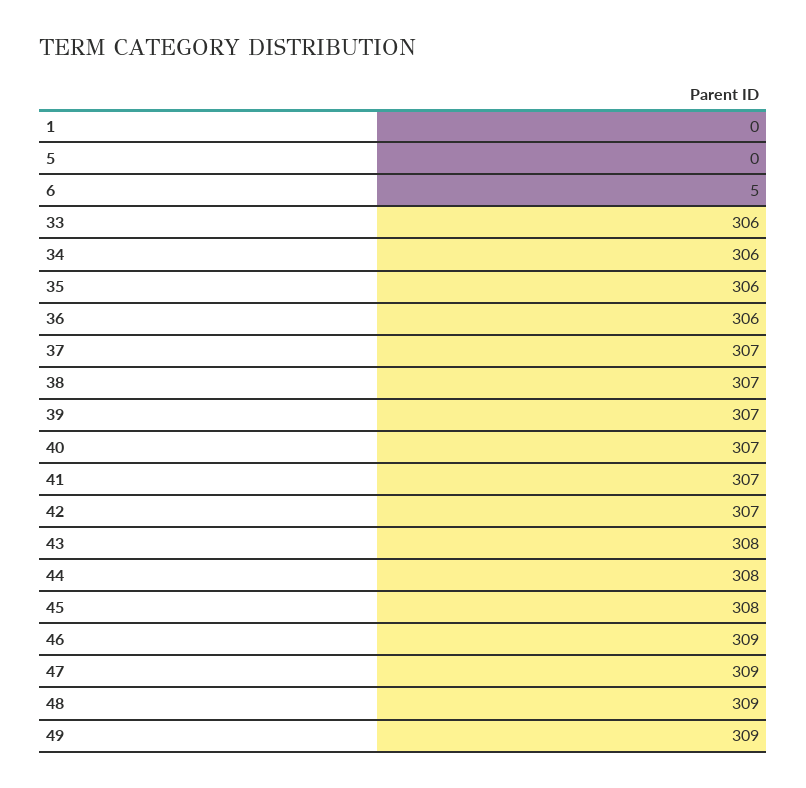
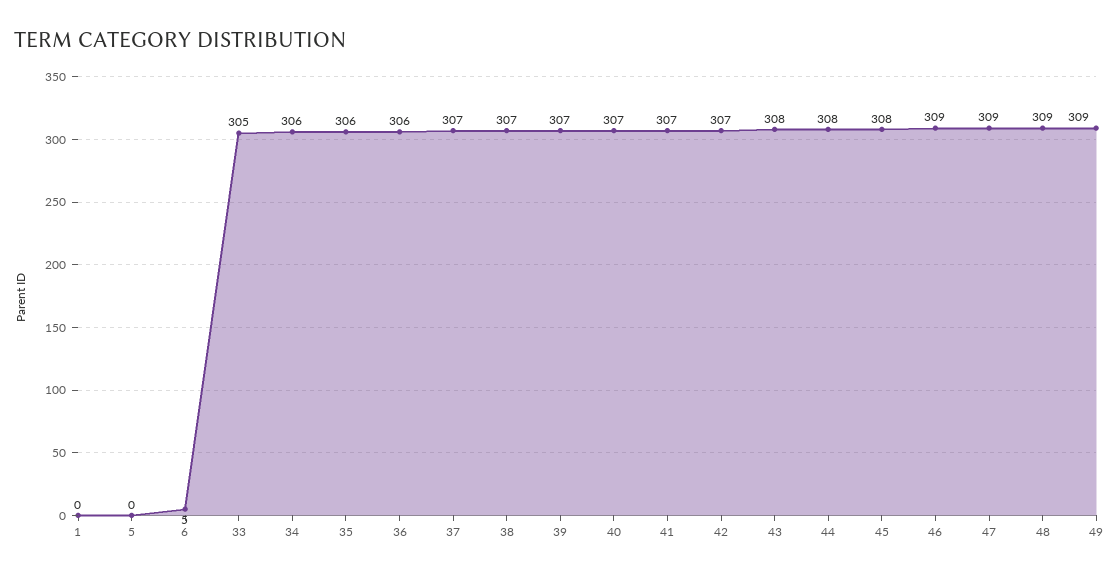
33: 306 -> 305

